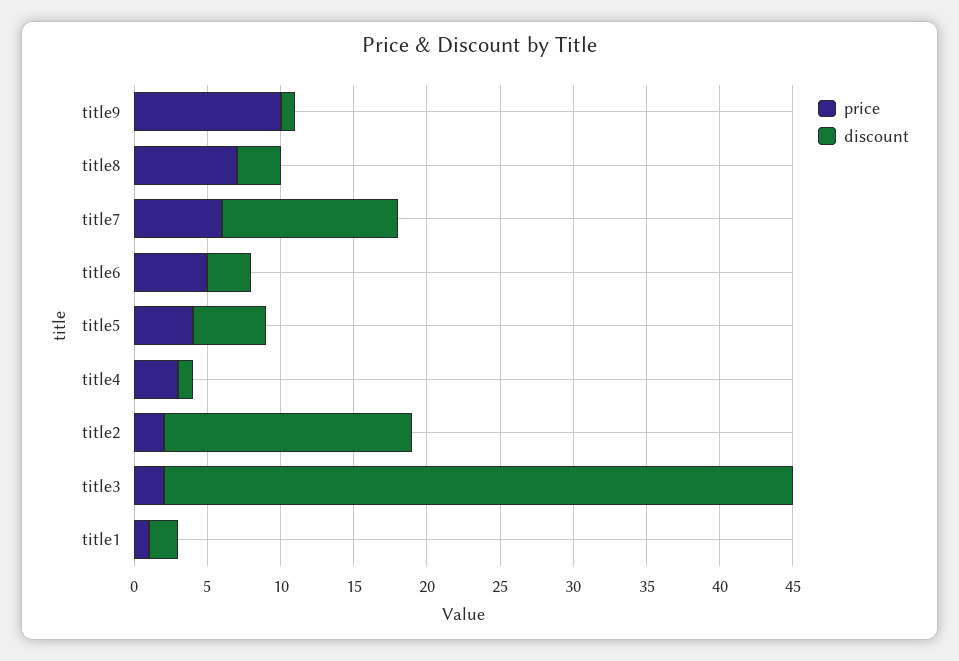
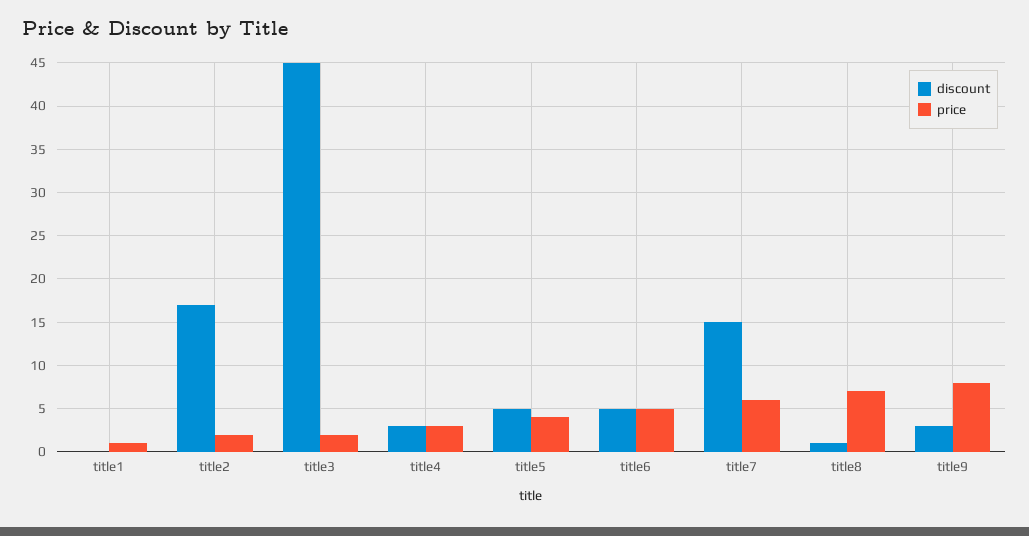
price, title9: 10 -> 8
discount, title9: 1 -> 3
discount, title8: 3 -> 1
discount, title7: 12 -> 15
discount, title6: 3 -> 5
discount, title4: 1 -> 3
discount, title3: 43 -> 45
discount, title1: 2 -> 0

